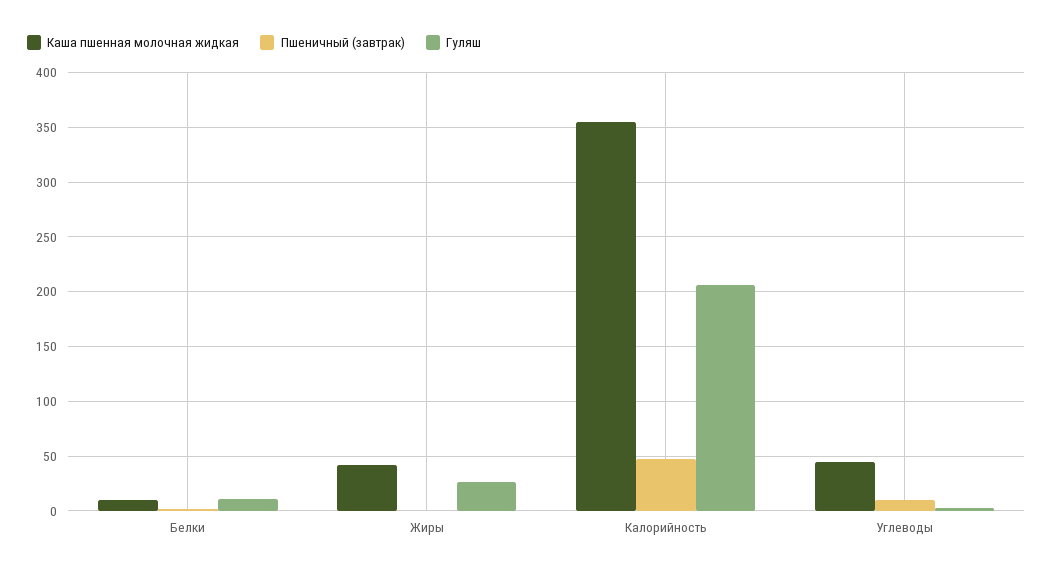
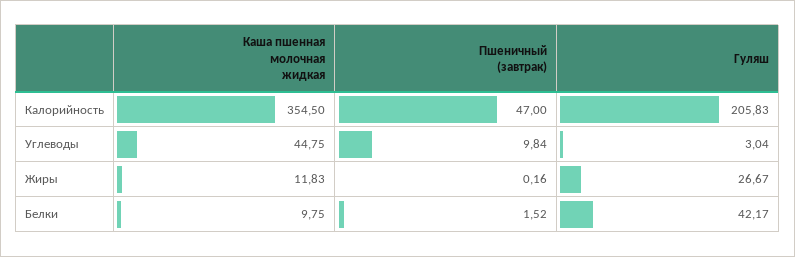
Гуляш, Белки: 10 -> 42.17
Каша пшенная молочная жидкая, Жиры: 40 -> 11.83

